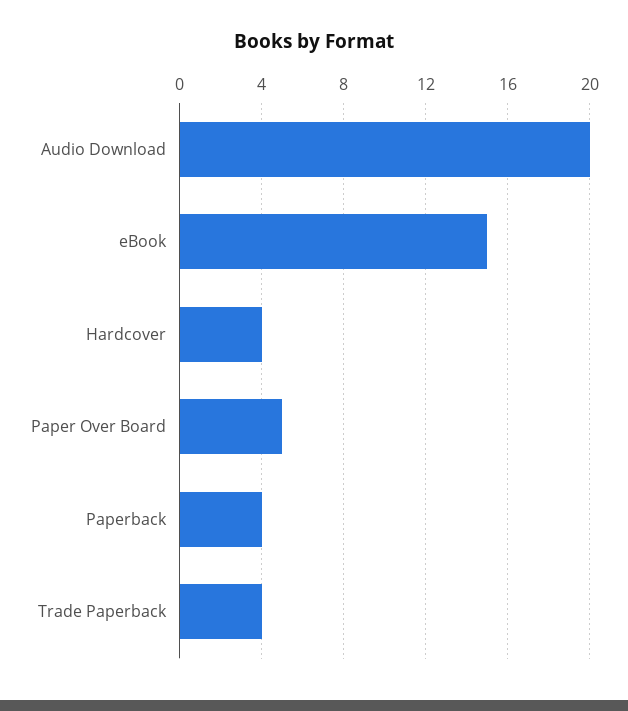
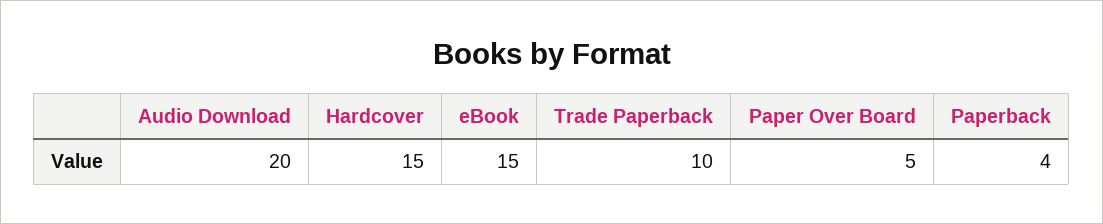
Hardcover: 4 -> 15
Trade Paperback: 4 -> 10

